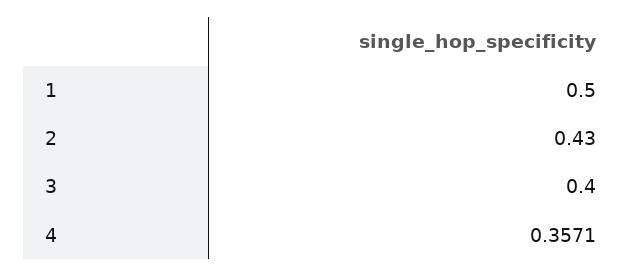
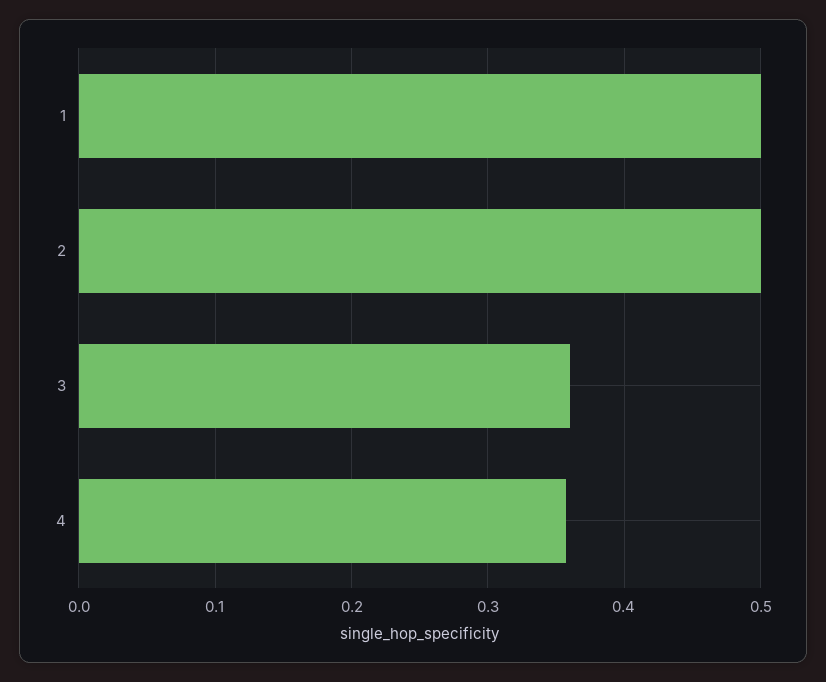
2: 0.43 -> 0.5
3: 0.4 -> 0.36

